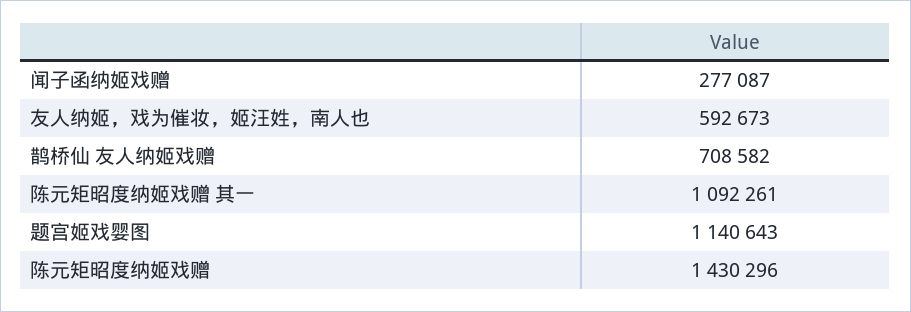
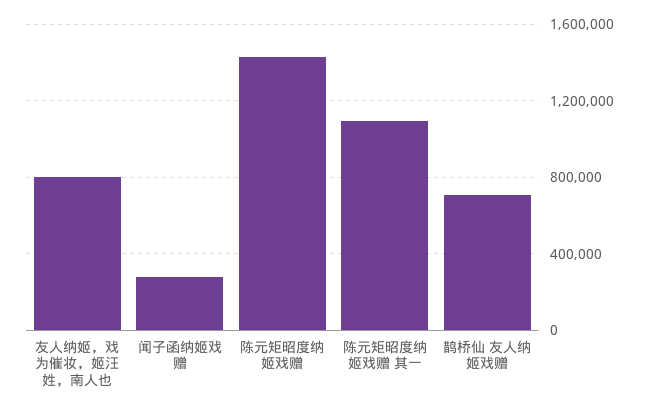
友人纳姬，戏为催妆，姬汪姓，南人也: 592673 -> 800000
题宫姬戏婴图: 1140643 -> none

